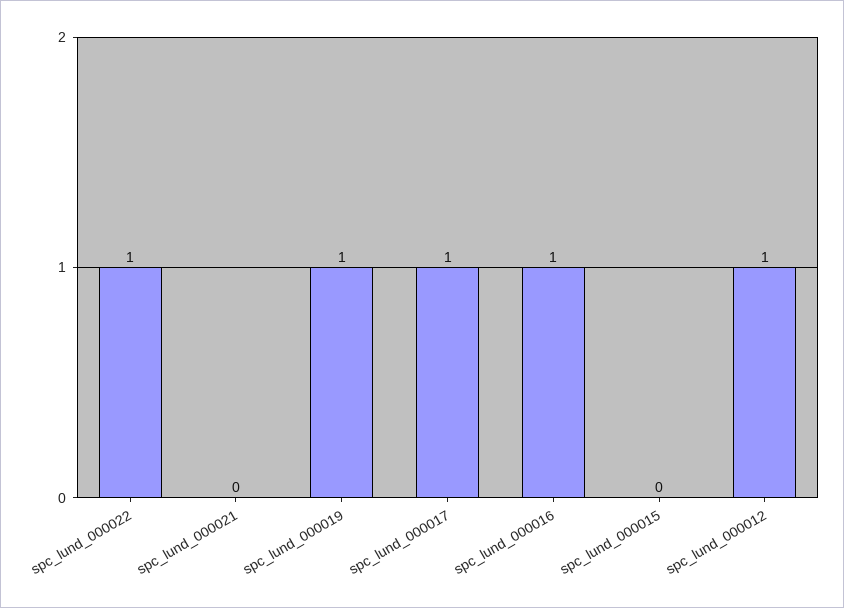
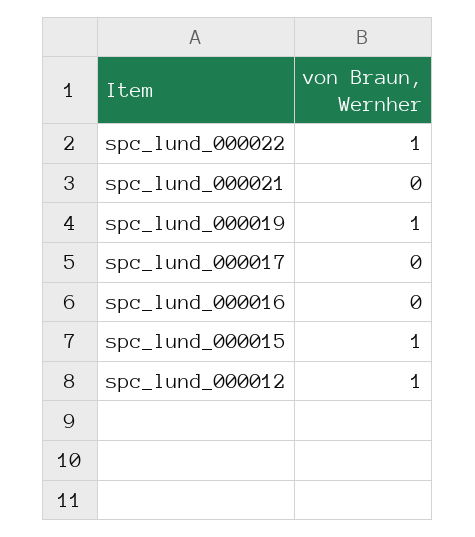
spc_lund_000017: 1 -> 0
spc_lund_000016: 1 -> 0
spc_lund_000015: 0 -> 1

